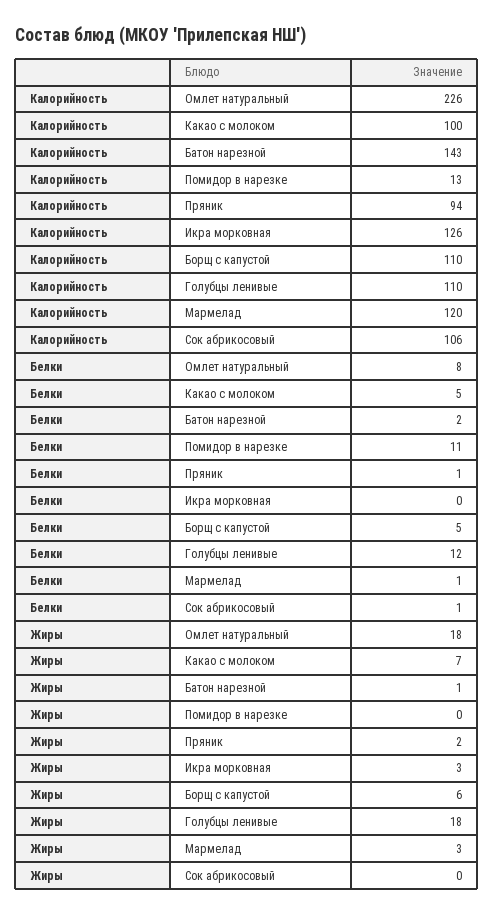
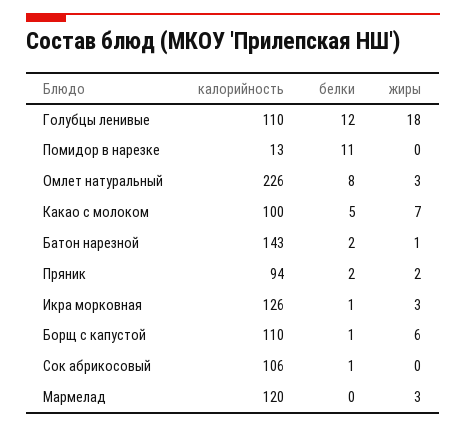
Белки, Пряник: 1 -> 2
Белки, Икра морковная: 0 -> 1
Белки, Борщ с капустой: 5 -> 1
Белки, Мармелад: 1 -> 0
Жиры, Омлет натуральный: 18 -> 3

